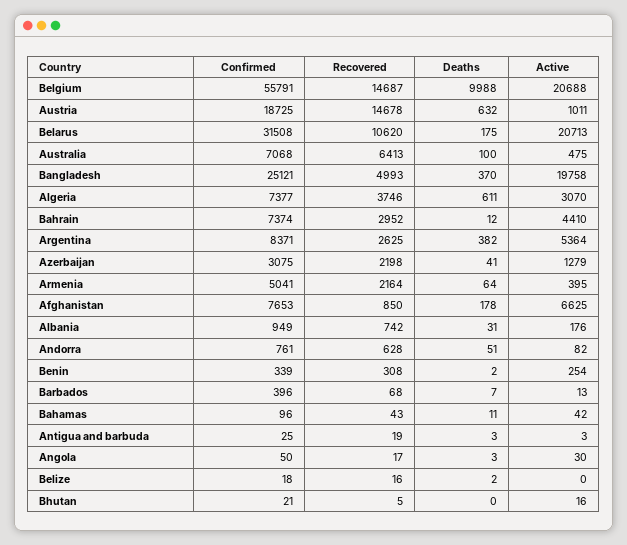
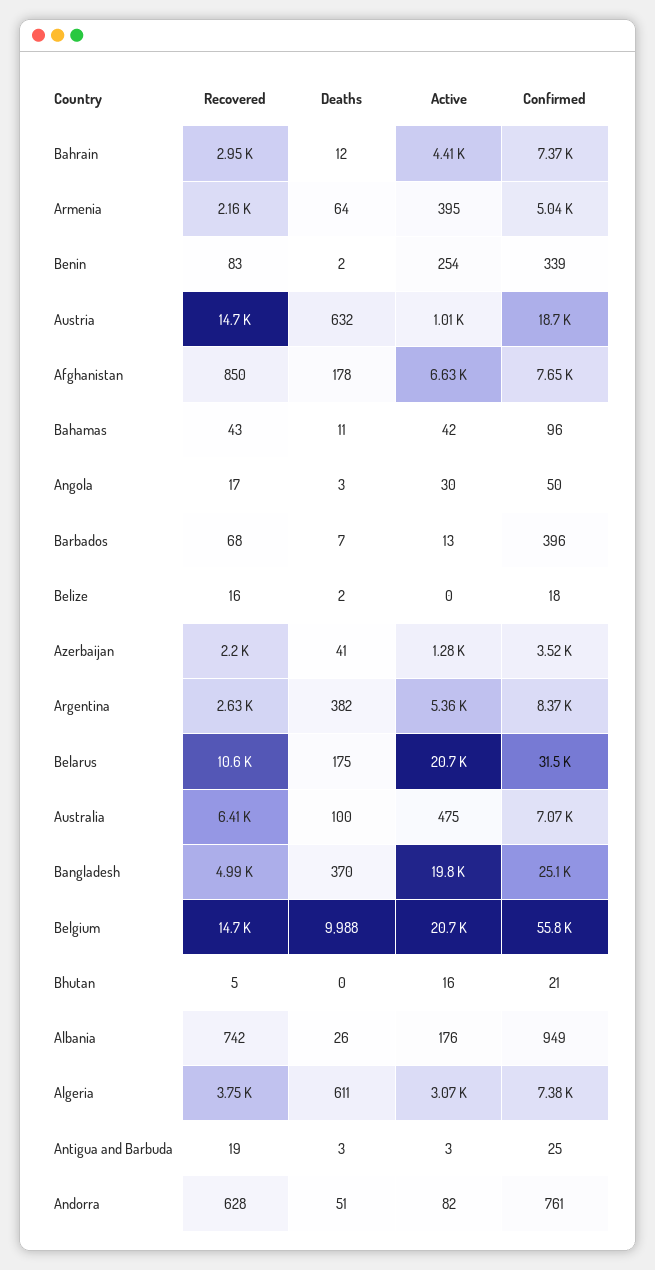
Confirmed, Azerbaijan: 3075 -> 3520
Deaths, Albania: 31 -> 26
Recovered, Benin: 308 -> 83

